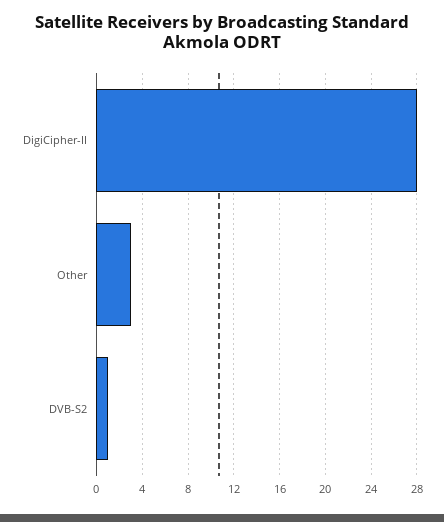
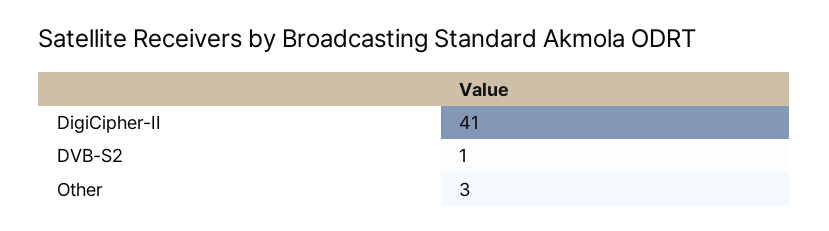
DigiCipher-II: 28 -> 41

